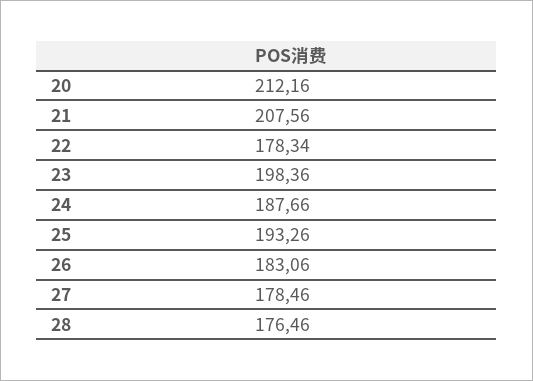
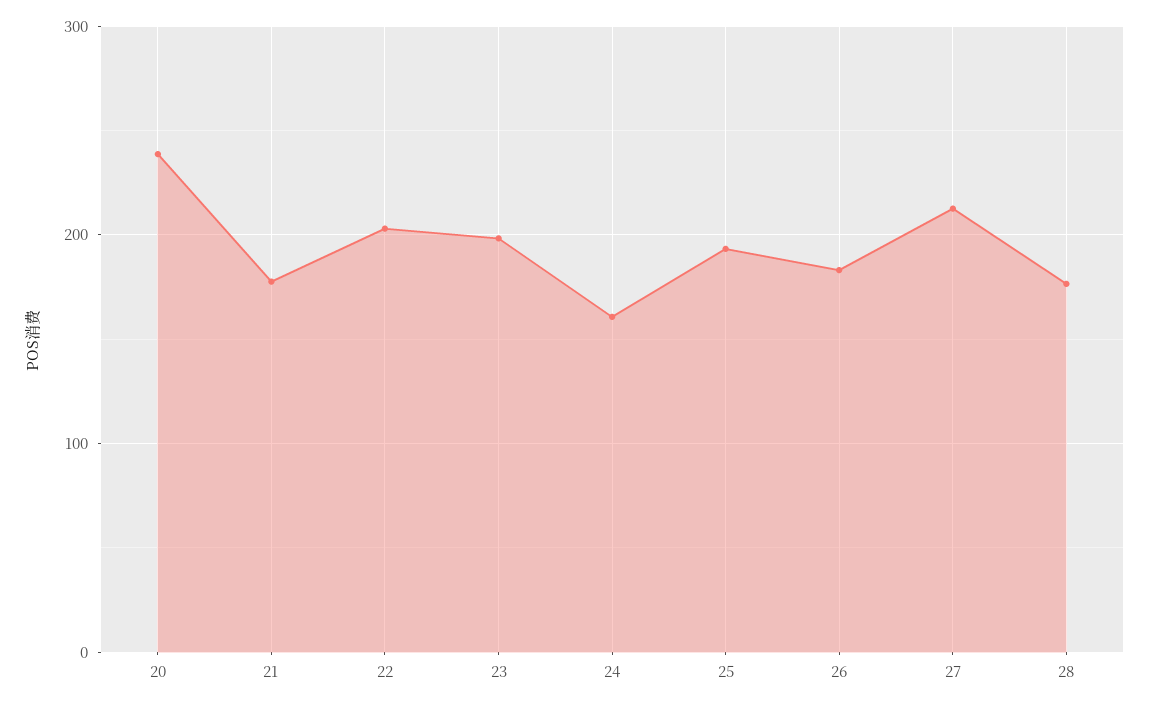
20: 212.16 -> 240
21: 207.56 -> 180
22: 178.34 -> 200
24: 187.66 -> 160
27: 178.46 -> 210

